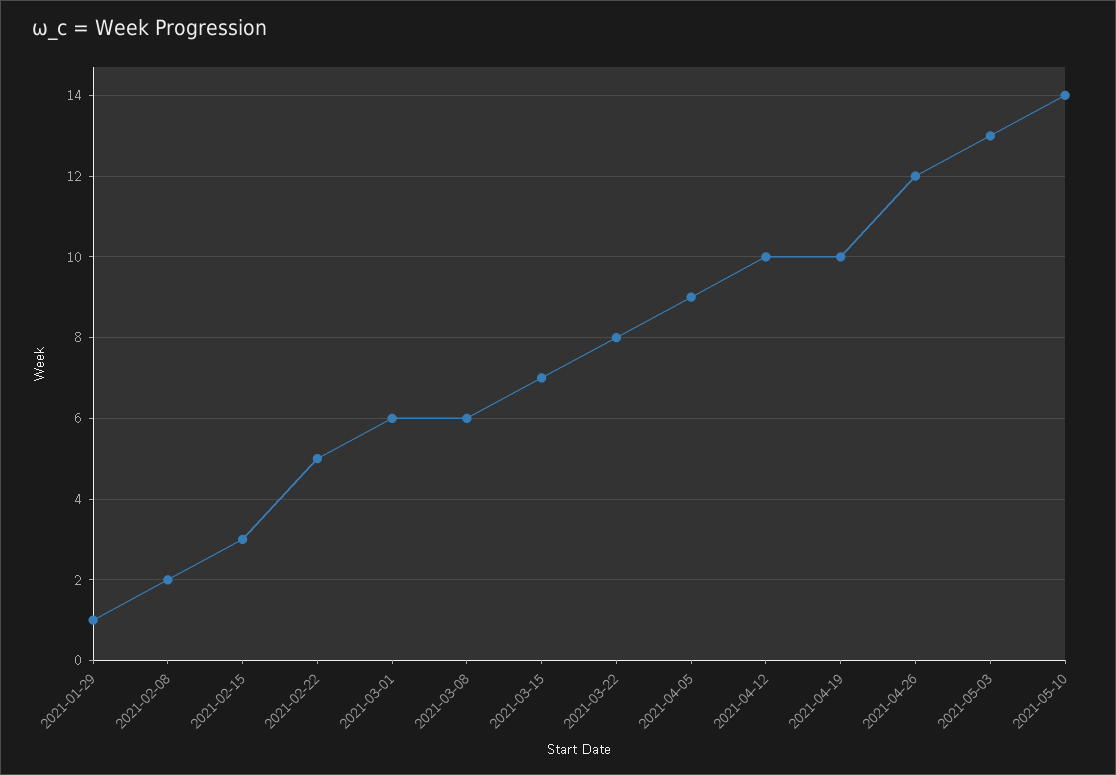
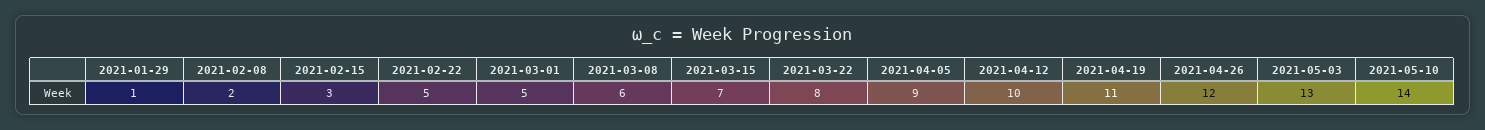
2021-03-01: 6 -> 5
2021-04-19: 10 -> 11

